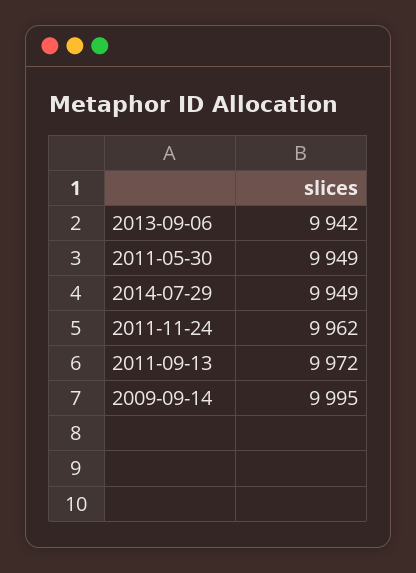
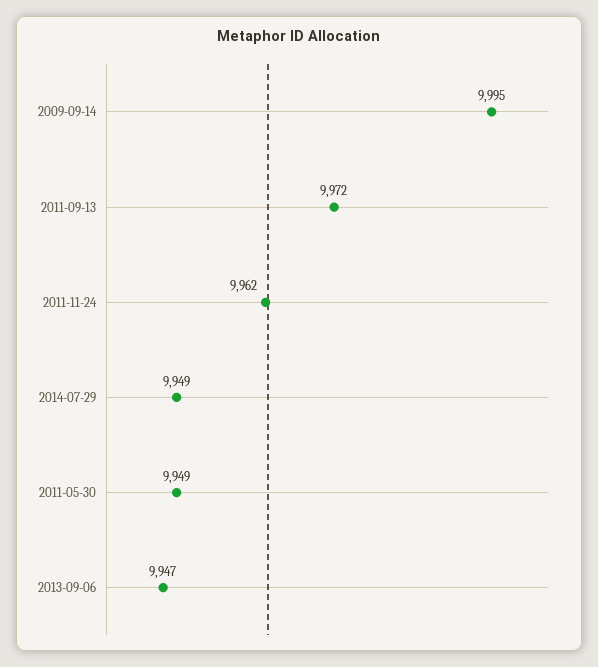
2013-09-06: 9942 -> 9947

